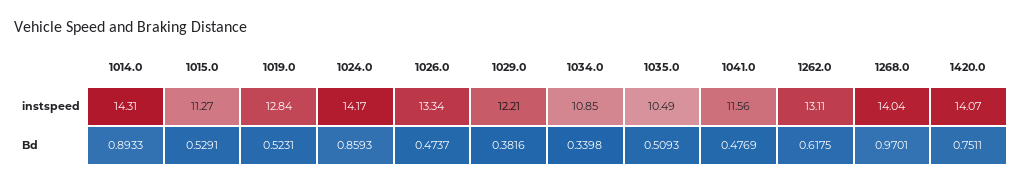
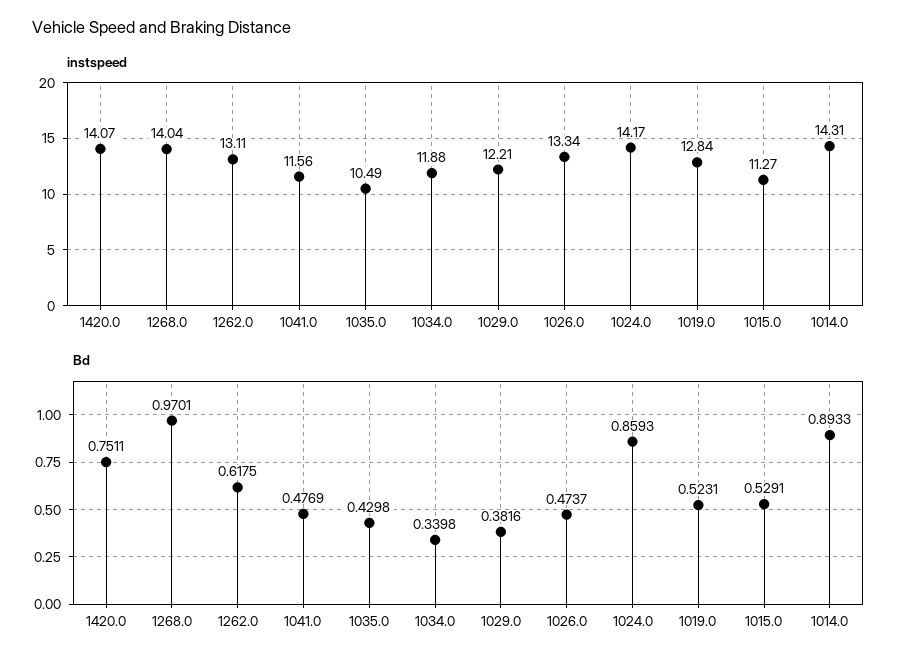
instspeed, 1034.0: 10.85 -> 11.88
Bd, 1035.0: 0.5093 -> 0.4298

